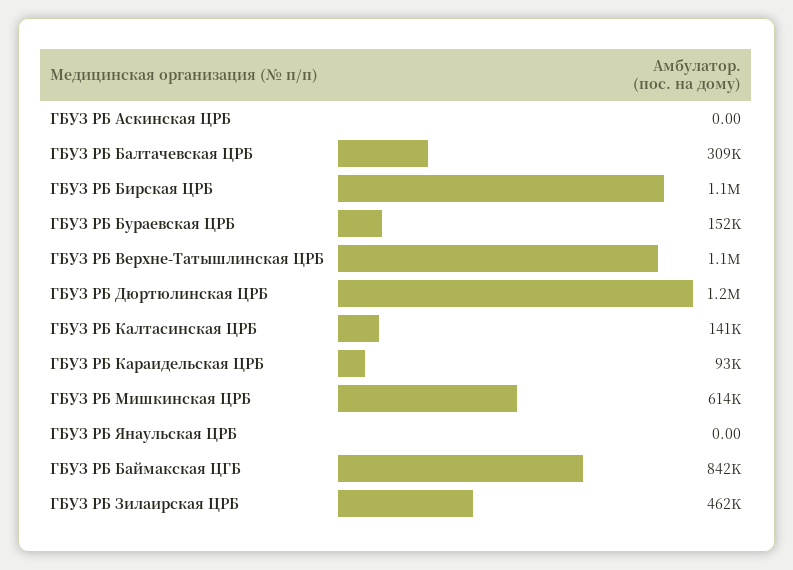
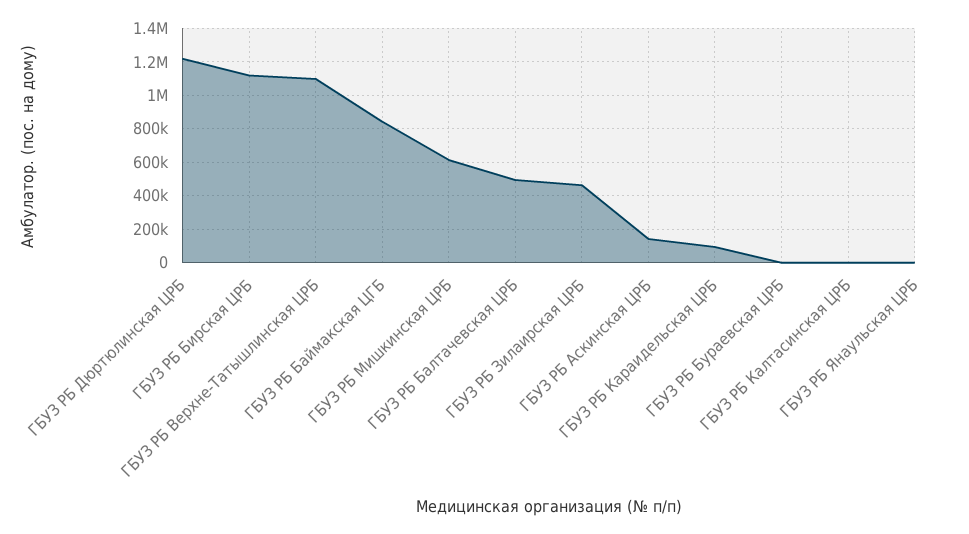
ГБУЗ РБ Аскинская ЦРБ: 0 -> 150000
ГБУЗ РБ Балтачевская ЦРБ: 309000 -> 500000
ГБУЗ РБ Бураевская ЦРБ: 152000 -> 0
ГБУЗ РБ Калтасинская ЦРБ: 141000 -> 0

